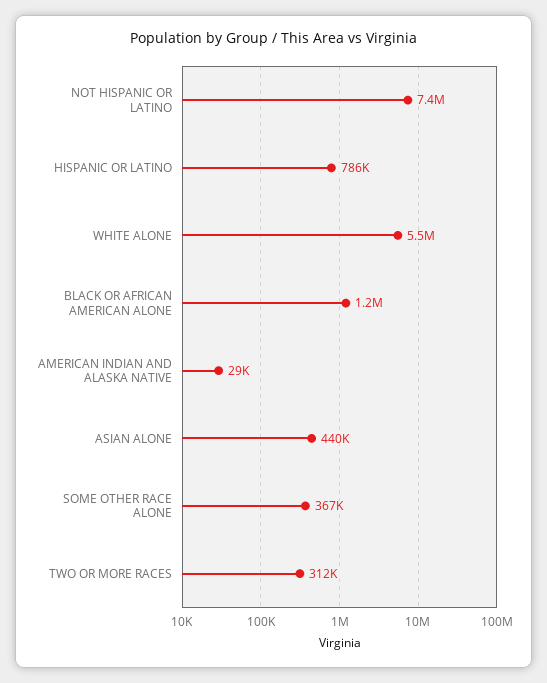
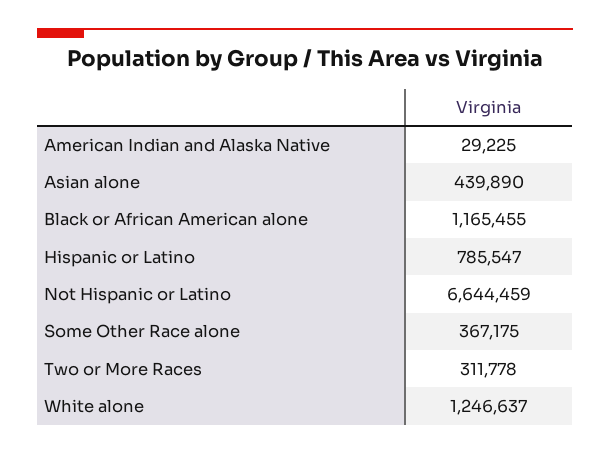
NOT HISPANIC OR LATINO: 7400000 -> 6644459
WHITE ALONE: 5500000 -> 1246637

